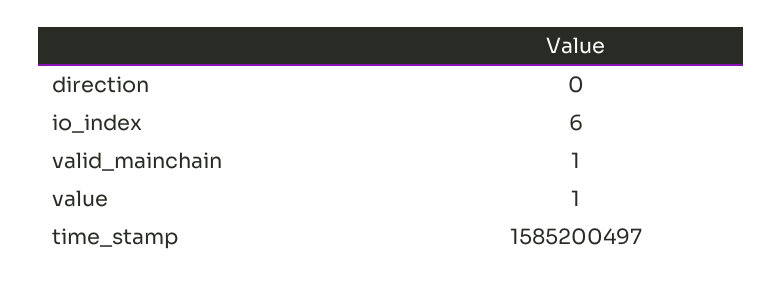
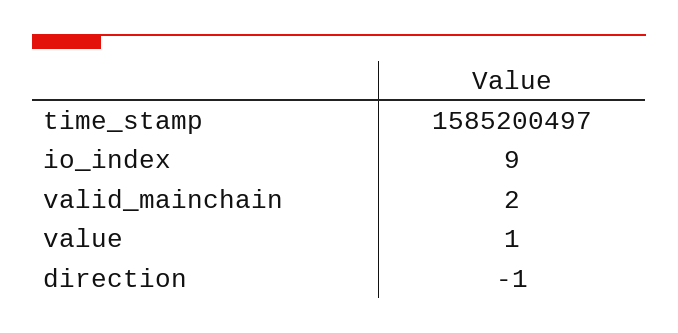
direction: 0 -> -1
io_index: 6 -> 9
valid_mainchain: 1 -> 2

